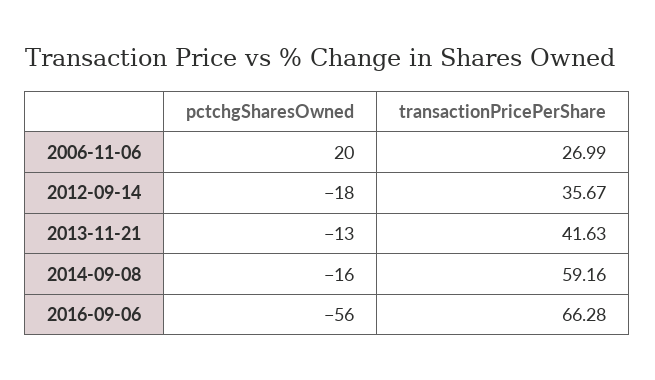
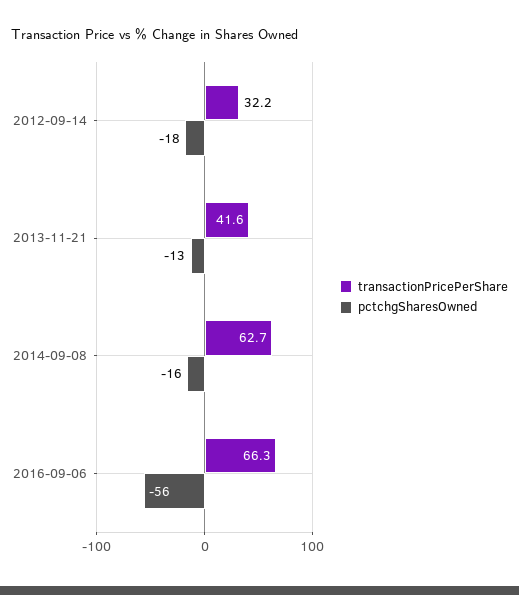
pctchgSharesOwned, 2006-11-06: 20 -> none
transactionPricePerShare, 2006-11-06: 26.99 -> none
transactionPricePerShare, 2012-09-14: 35.67 -> 32.2
transactionPricePerShare, 2014-09-08: 59.16 -> 62.7

